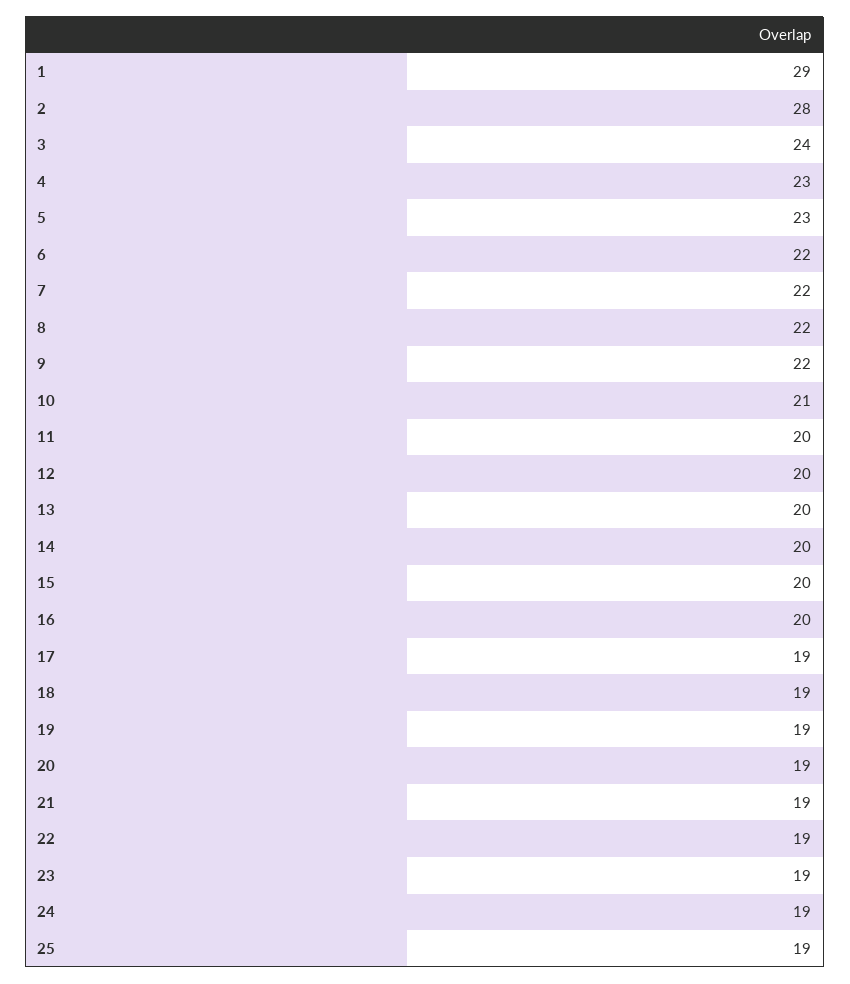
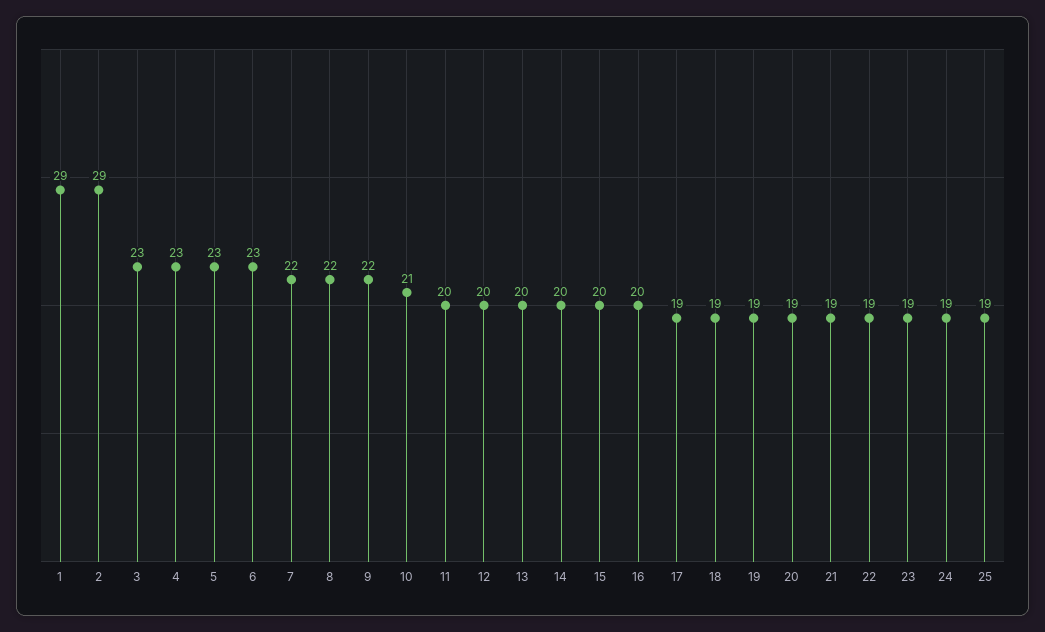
2: 28 -> 29
3: 24 -> 23
6: 22 -> 23

